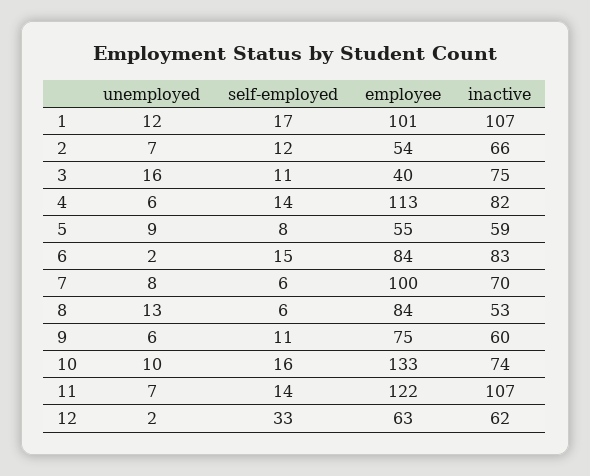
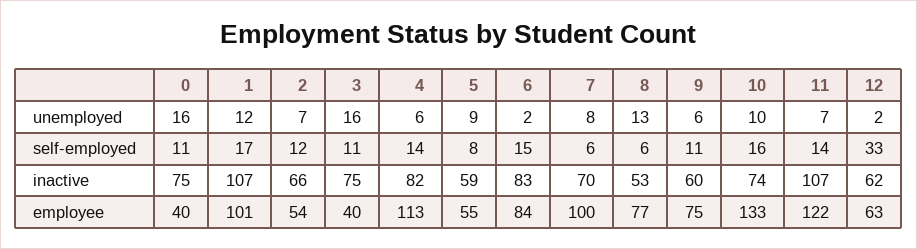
employee, 8: 84 -> 77
unemployed, 0: none -> 16
self-employed, 0: none -> 11
inactive, 0: none -> 75
employee, 0: none -> 40

